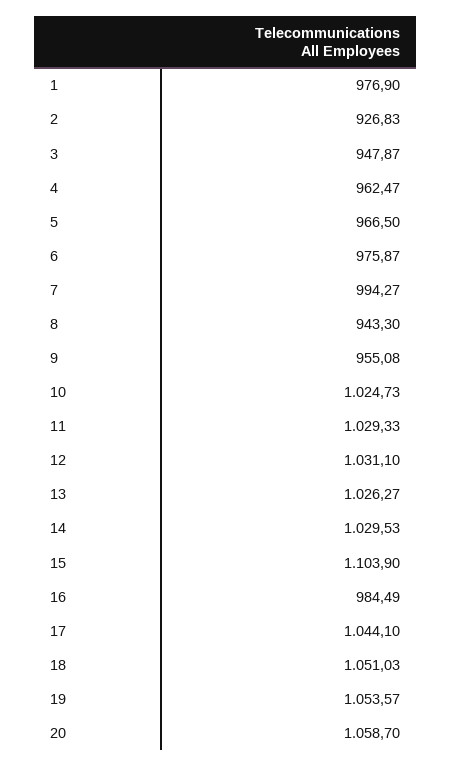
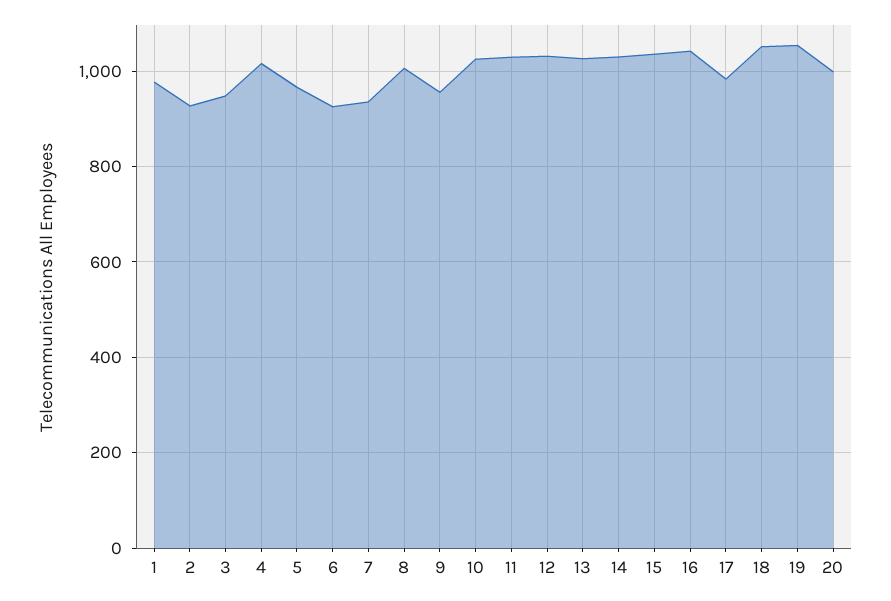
4: 962.47 -> 1020
6: 975.87 -> 920
7: 994.27 -> 940
8: 943.3 -> 1000
15: 1103.9 -> 1040
16: 984.49 -> 1040
17: 1044.1 -> 980
20: 1058.7 -> 1000

